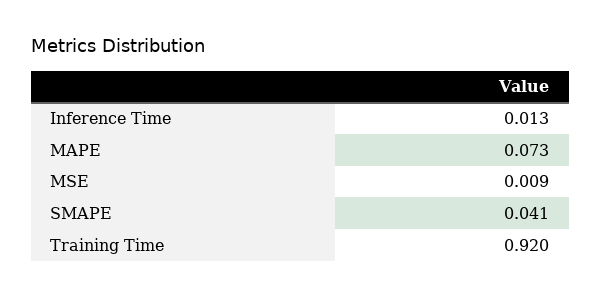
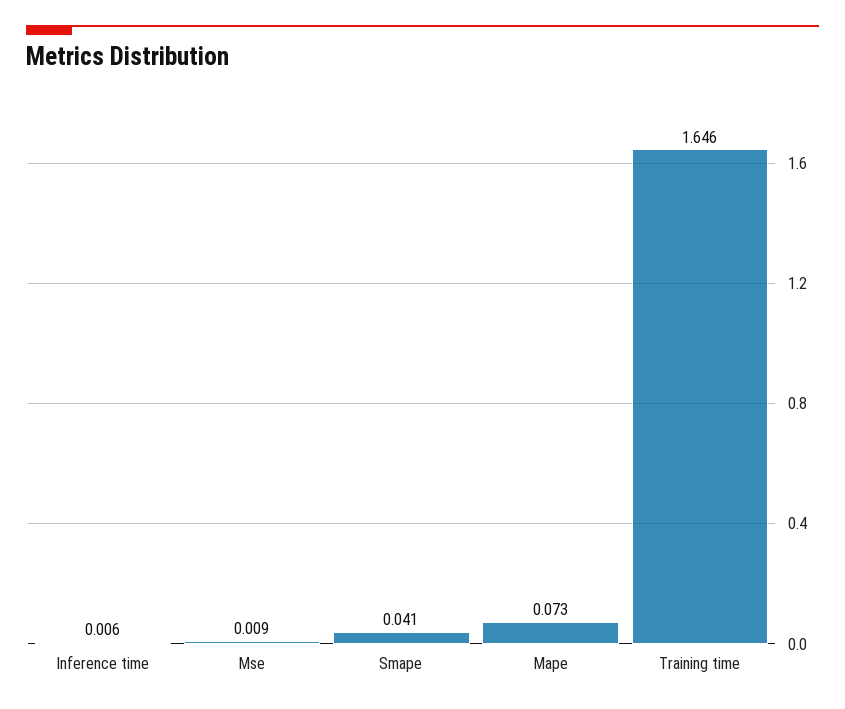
Inference Time: 0.013 -> 0.006
Training Time: 0.92 -> 1.646

